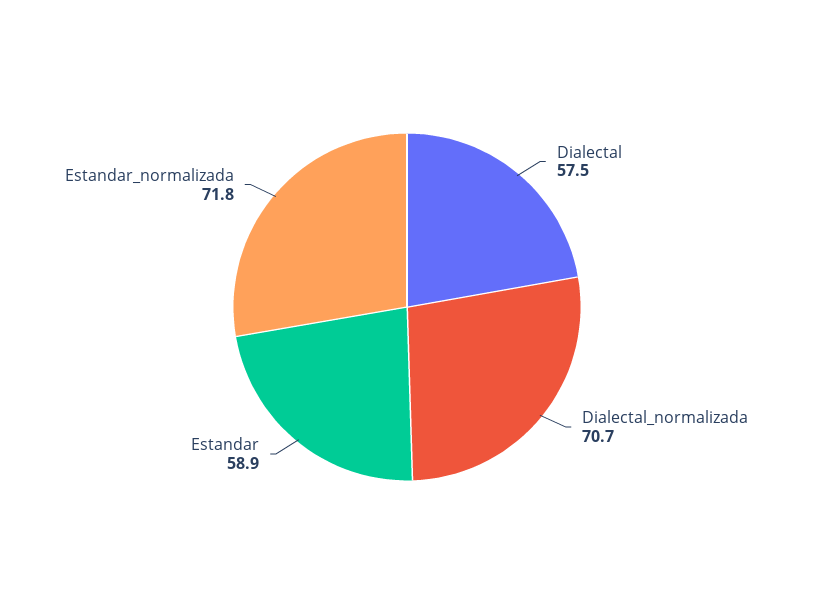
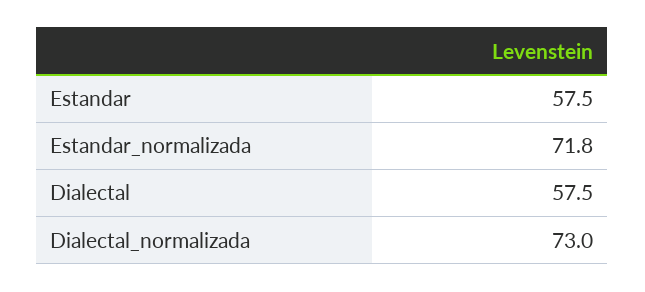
Dialectal_normalizada: 70.7 -> 73
Estandar: 58.9 -> 57.5

